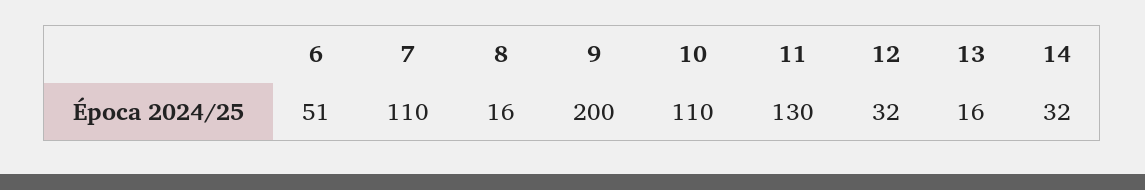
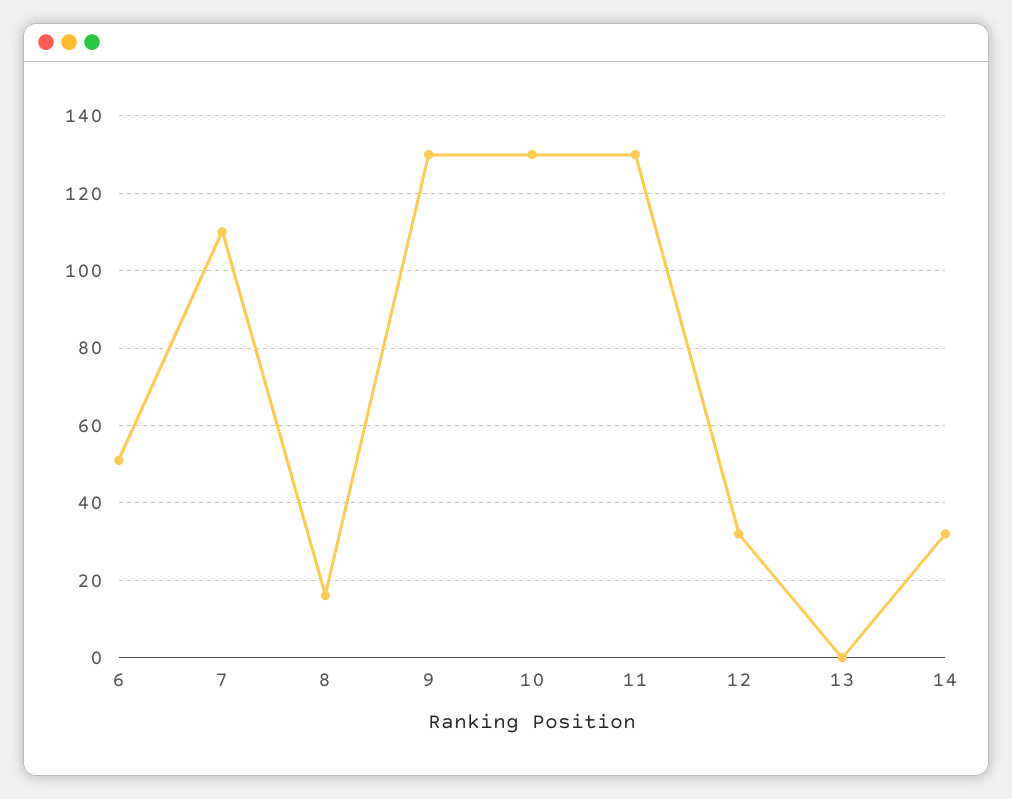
9: 200 -> 130
10: 110 -> 130
13: 16 -> 0

